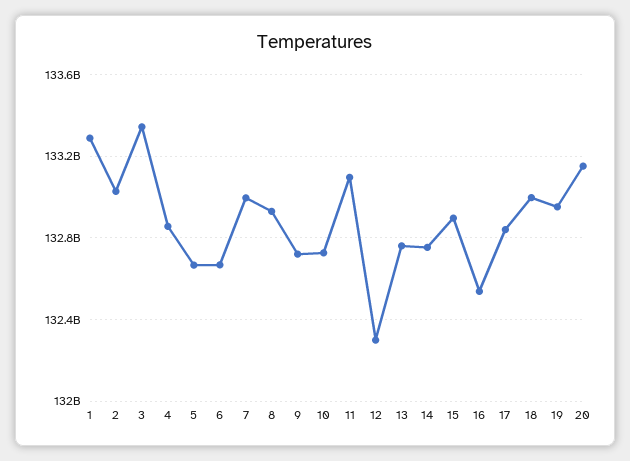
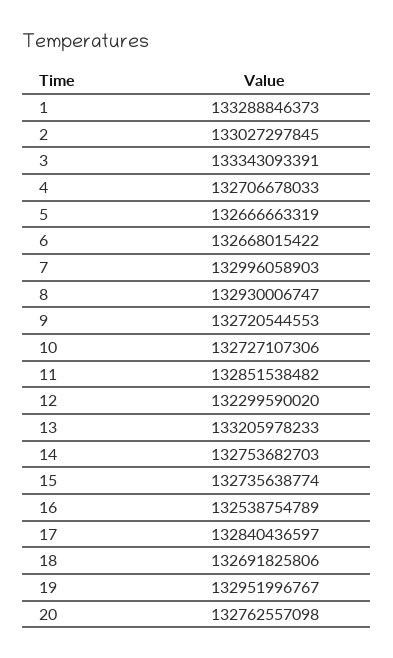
4: 132850000000 -> 132706678033
11: 133100000000 -> 132851538482
13: 132750000000 -> 133205978233
15: 132900000000 -> 132735638774
18: 133000000000 -> 132691825806
20: 133150000000 -> 132762557098

